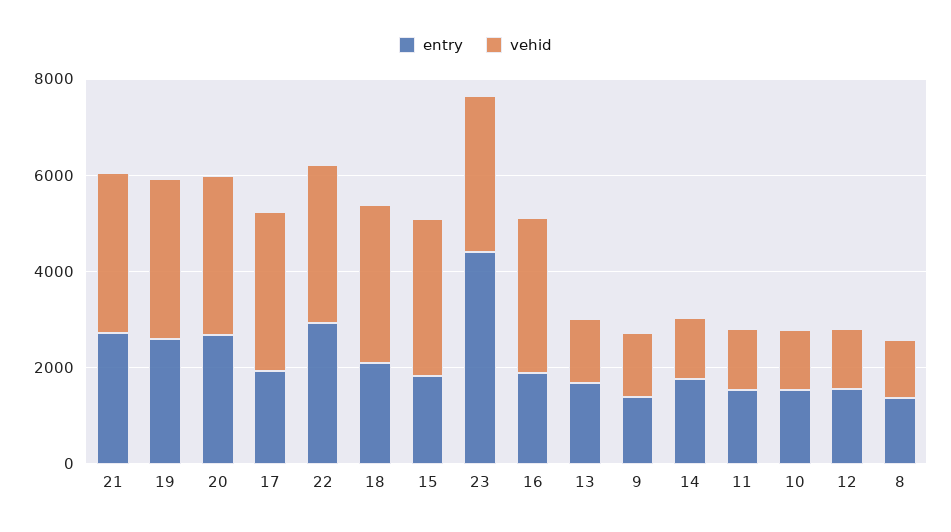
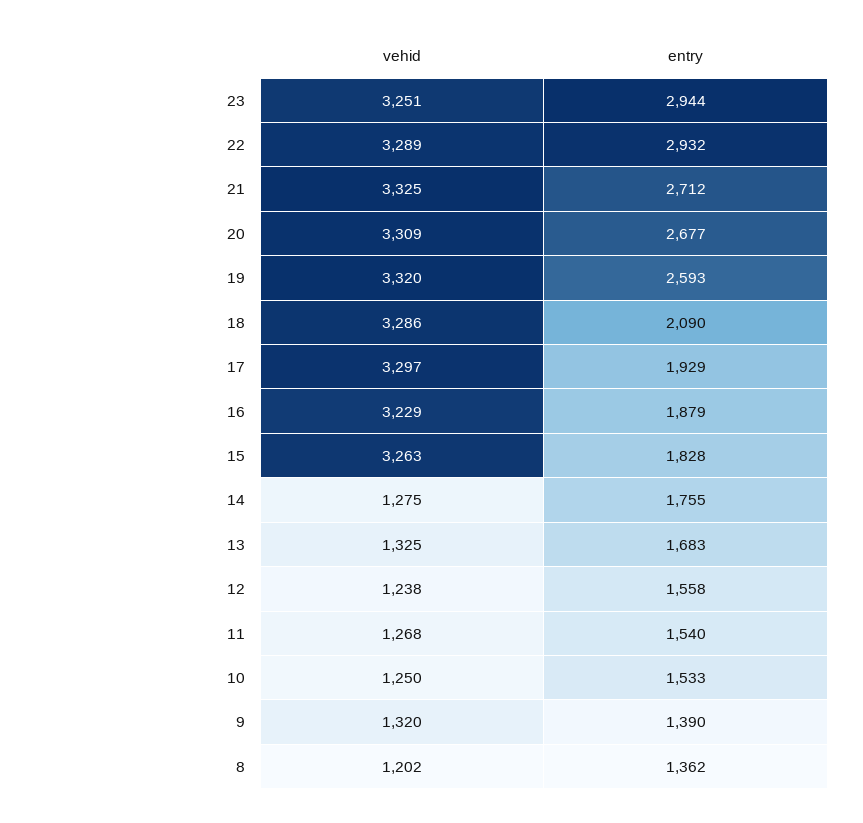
entry, 23: 4500 -> 2944

